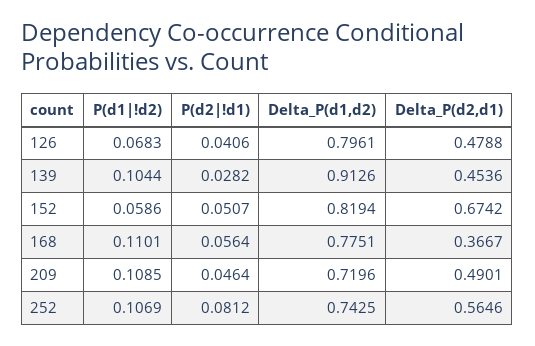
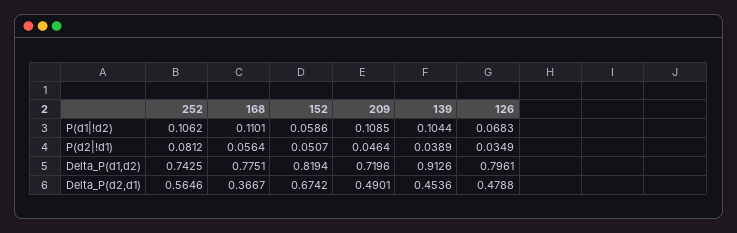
P(d2|!d1), 126: 0.0406 -> 0.0349
P(d2|!d1), 139: 0.0282 -> 0.0389
P(d1|!d2), 252: 0.1069 -> 0.1062

